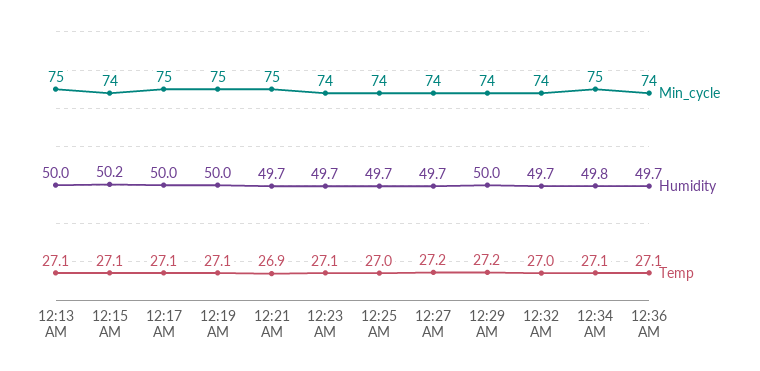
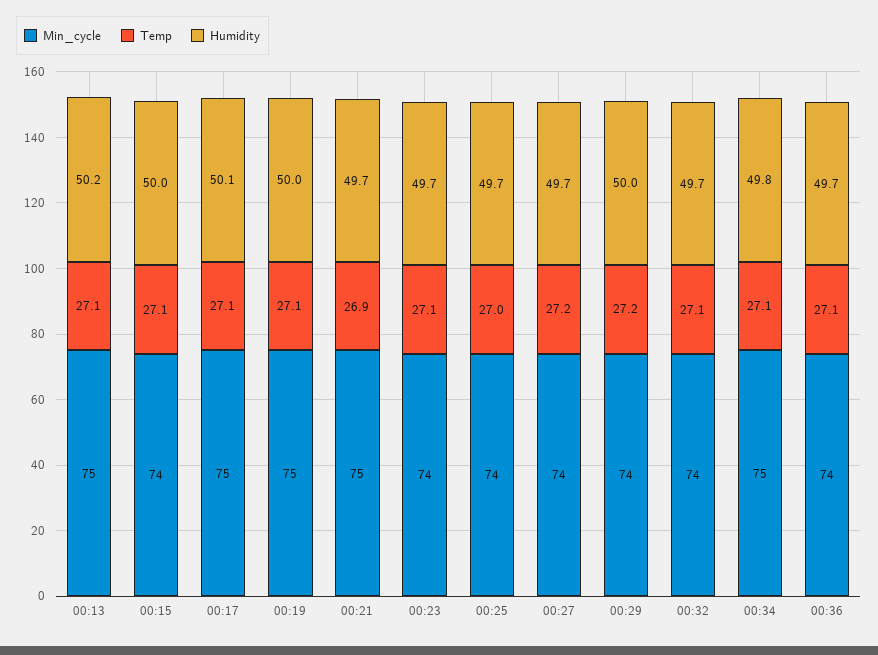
Humidity, 12:13 AM: 50 -> 50.2
Humidity, 12:15 AM: 50.2 -> 50
Humidity, 12:17 AM: 50 -> 50.1
Temp, 12:32 AM: 27 -> 27.1

